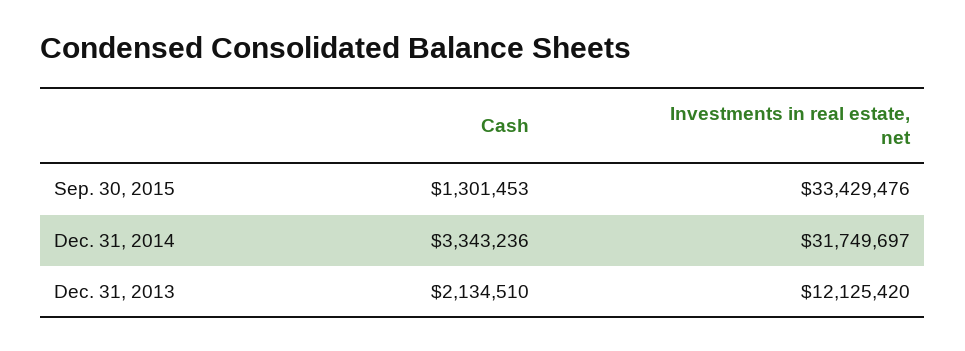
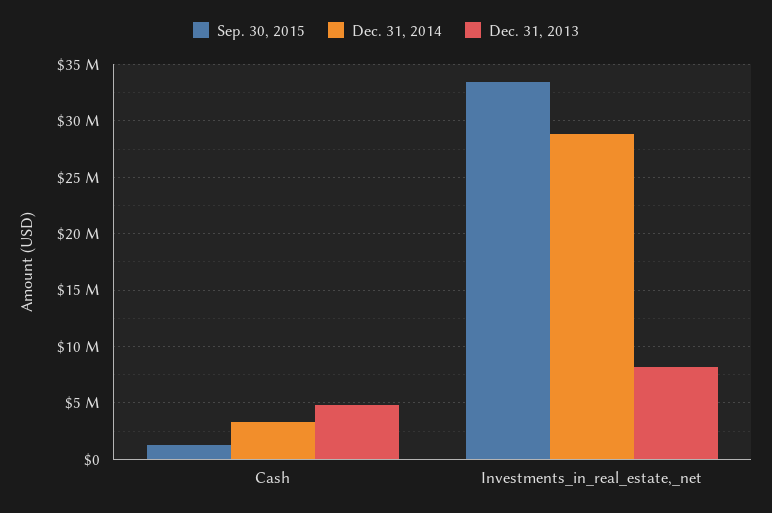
Dec. 31, 2014, Investments in real estate, net: 31749697 -> 29000000
Dec. 31, 2013, Cash: 2134510 -> 5000000
Dec. 31, 2013, Investments in real estate, net: 12125420 -> 8000000

